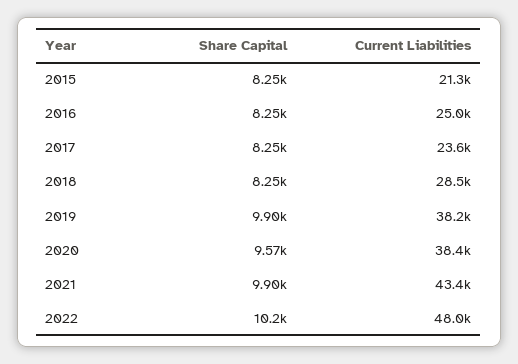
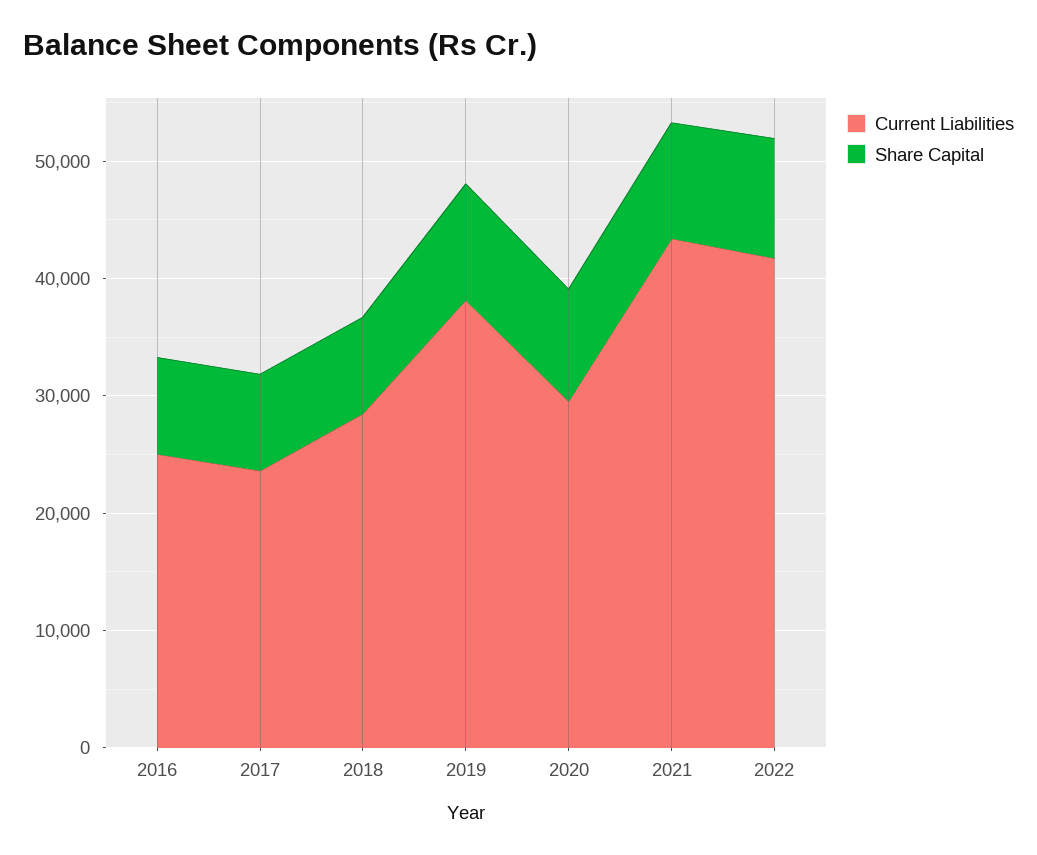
Share Capital, 2015: 8250 -> none
Current Liabilities, 2015: 21300 -> none
Current Liabilities, 2020: 38400 -> 30000
Current Liabilities, 2022: 48000 -> 42000

